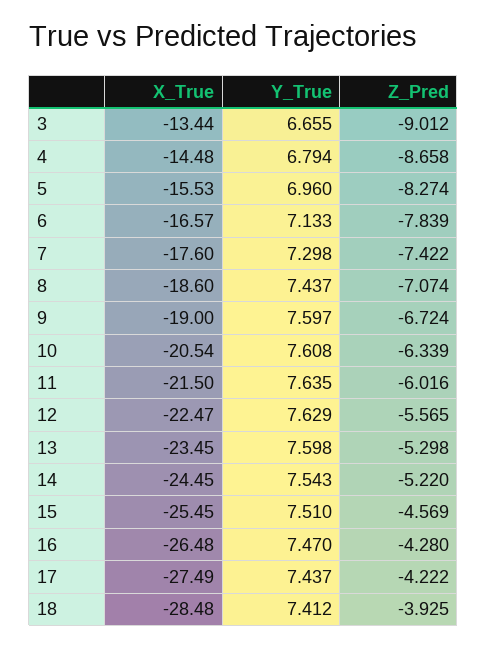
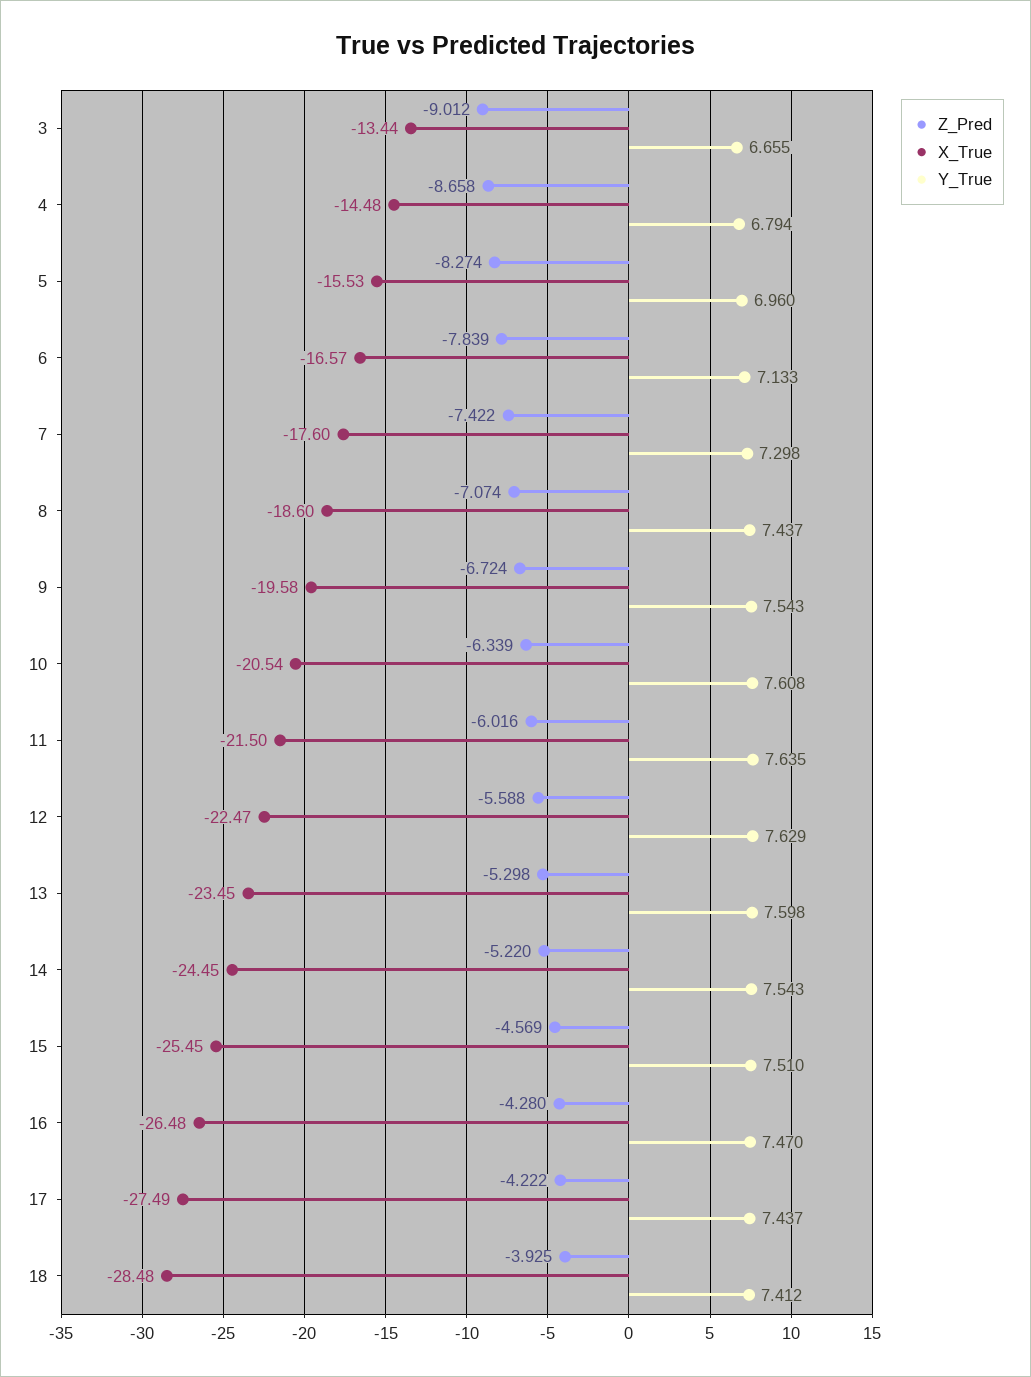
X_True, 9: -19 -> -19.58
Y_True, 9: 7.597 -> 7.543
Z_Pred, 12: -5.565 -> -5.588

